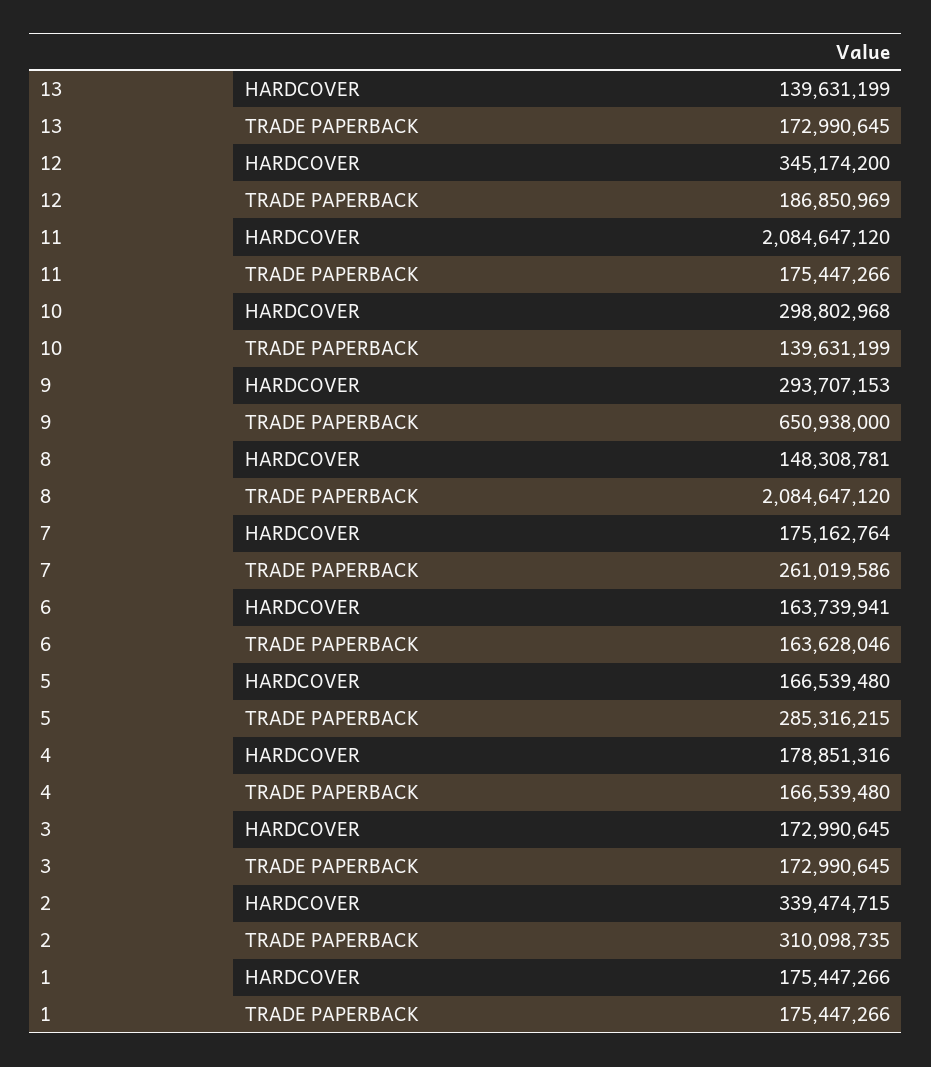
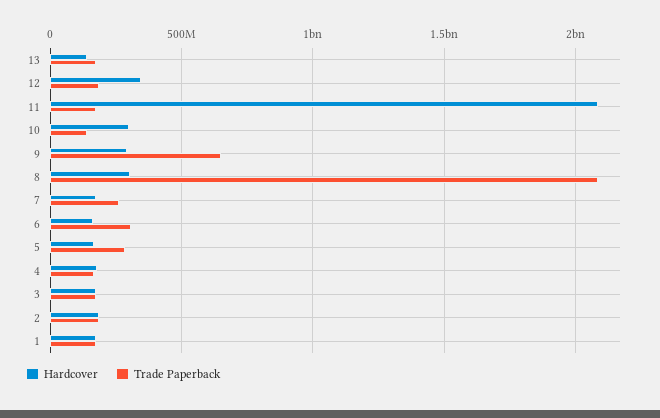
HARDCOVER, 8: 148308781 -> 300000000
TRADE PAPERBACK, 6: 163628046 -> 300000000
HARDCOVER, 2: 339474715 -> 200000000
TRADE PAPERBACK, 2: 310098735 -> 200000000

